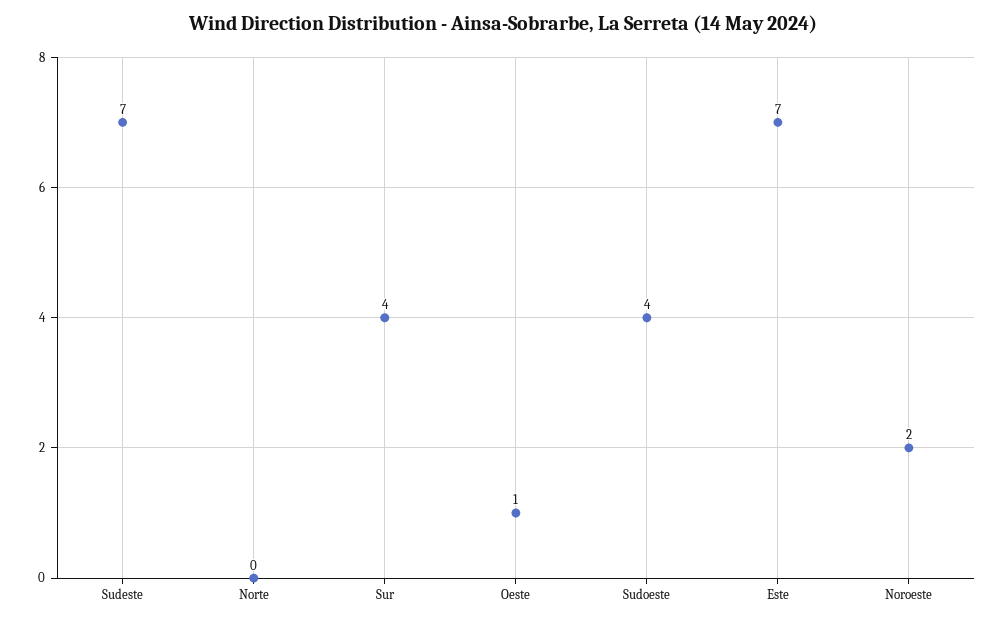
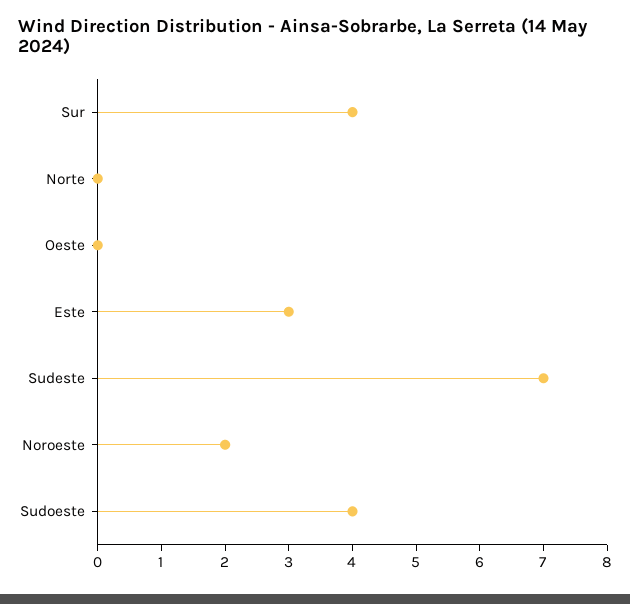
Oeste: 1 -> 0
Este: 7 -> 3

